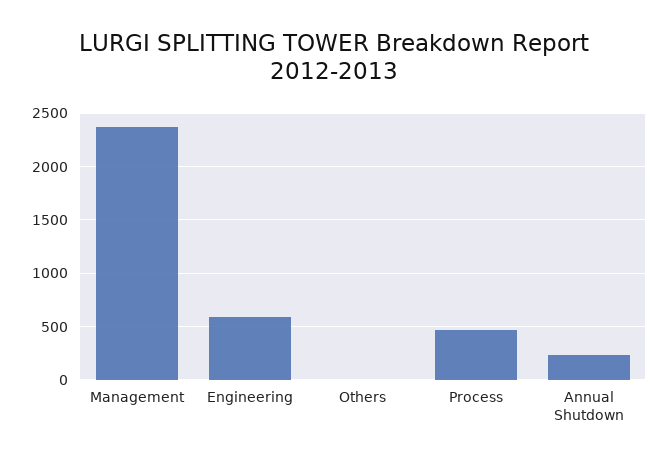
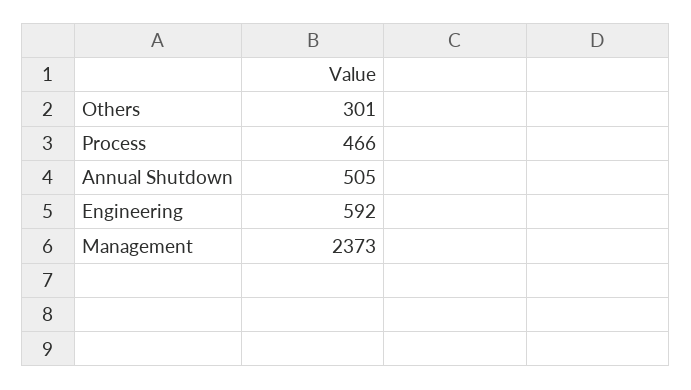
Others: 0 -> 301
Annual Shutdown: 200 -> 505

